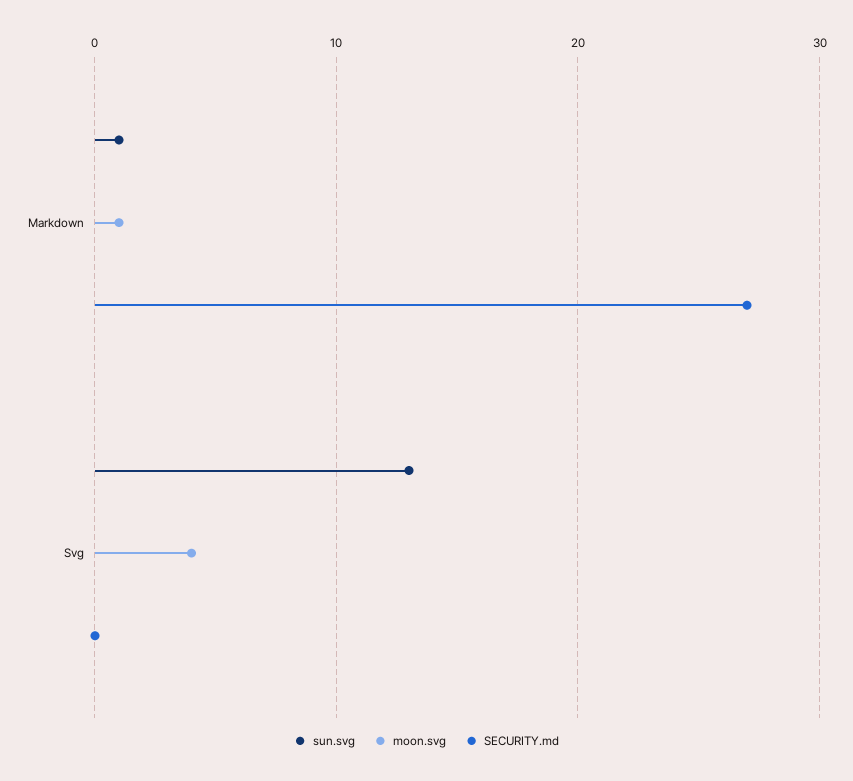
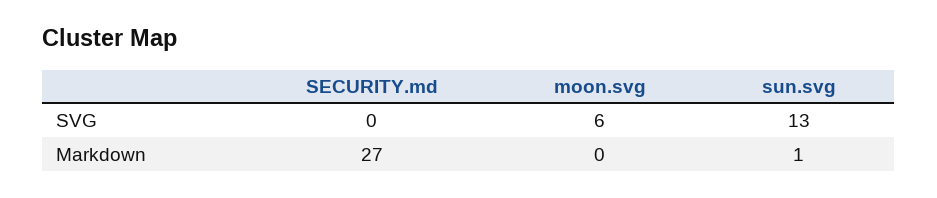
moon.svg, Markdown: 1 -> 0
moon.svg, Svg: 4 -> 6

